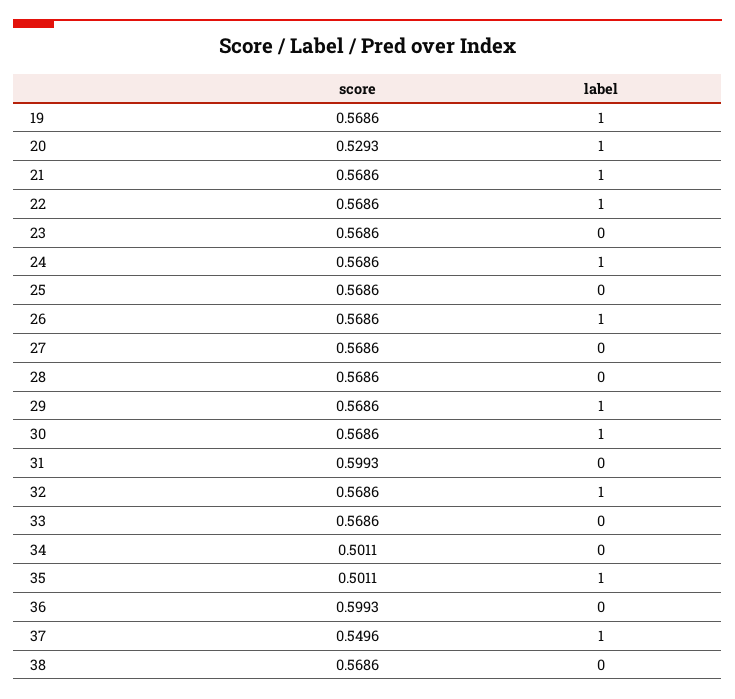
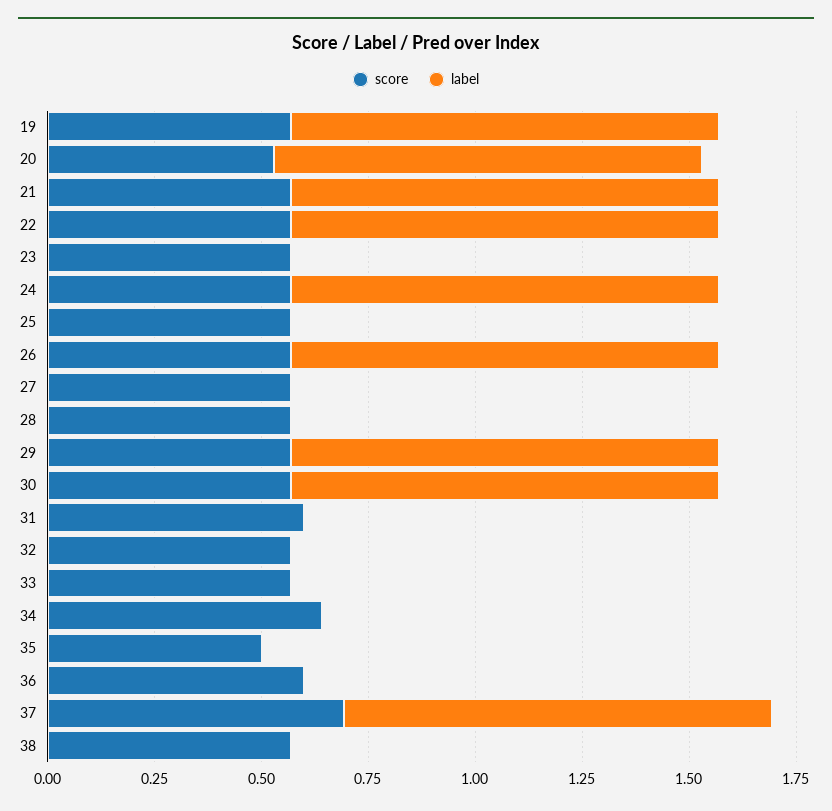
label, 32: 1 -> 0
score, 34: 0.5011 -> 0.65
label, 35: 1 -> 0
score, 37: 0.5496 -> 0.7

